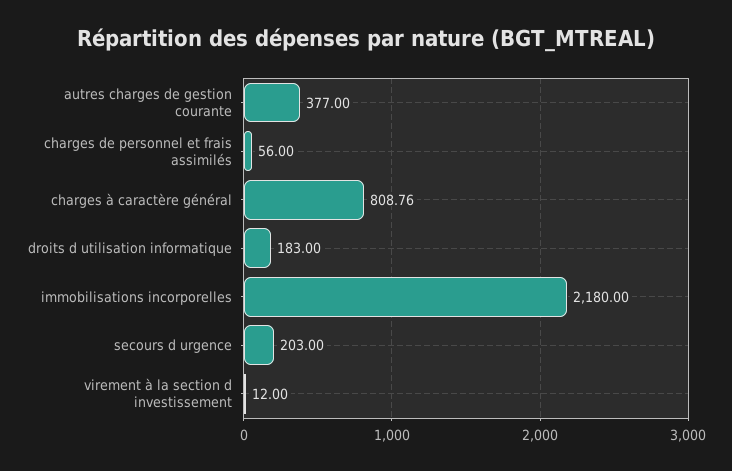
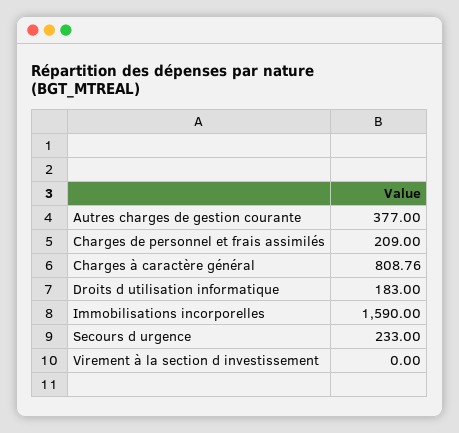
charges de personnel et frais assimilés: 56 -> 209
immobilisations incorporelles: 2180 -> 1590
secours d urgence: 203 -> 233
virement à la section d investissement: 12 -> 0

